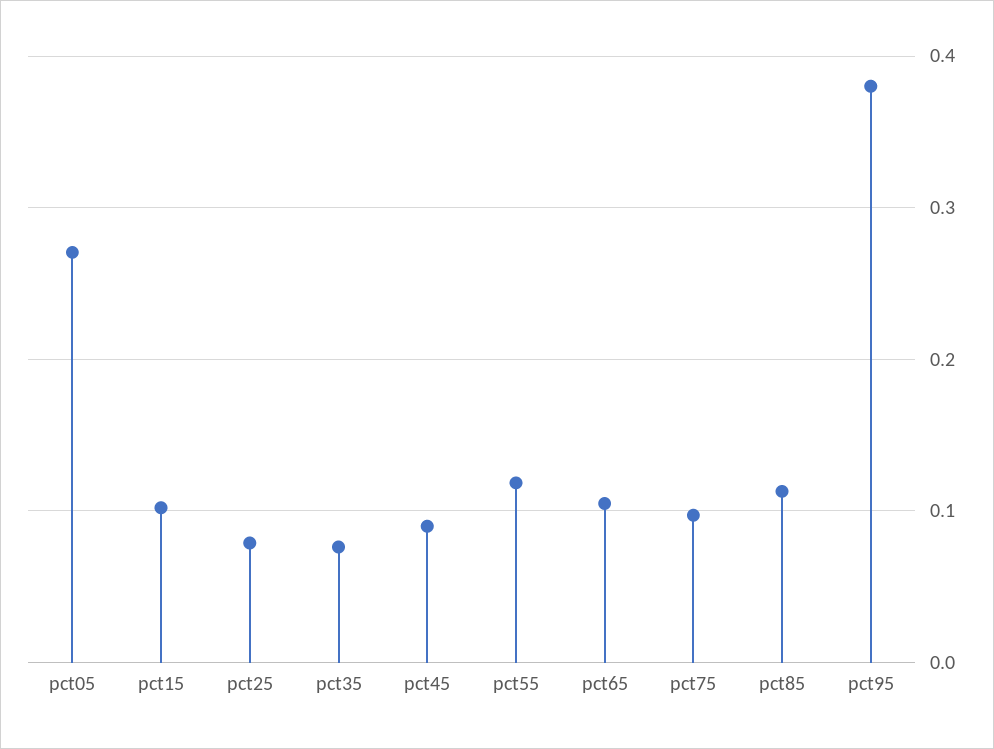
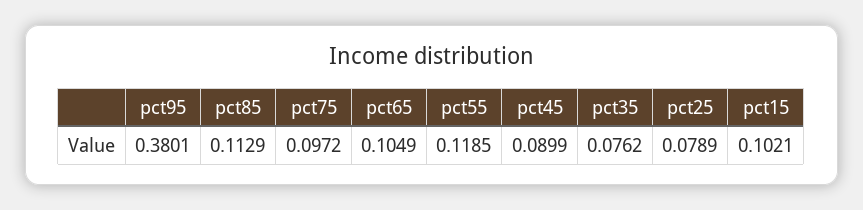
pct05: 0.27 -> none

